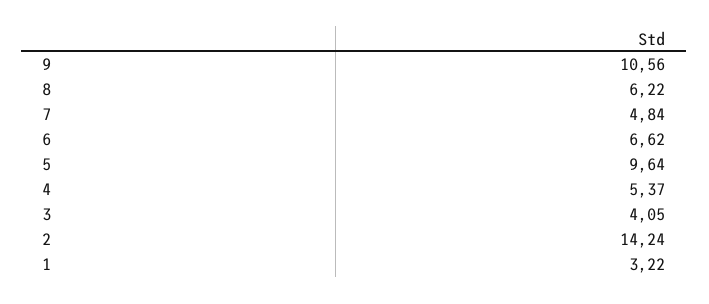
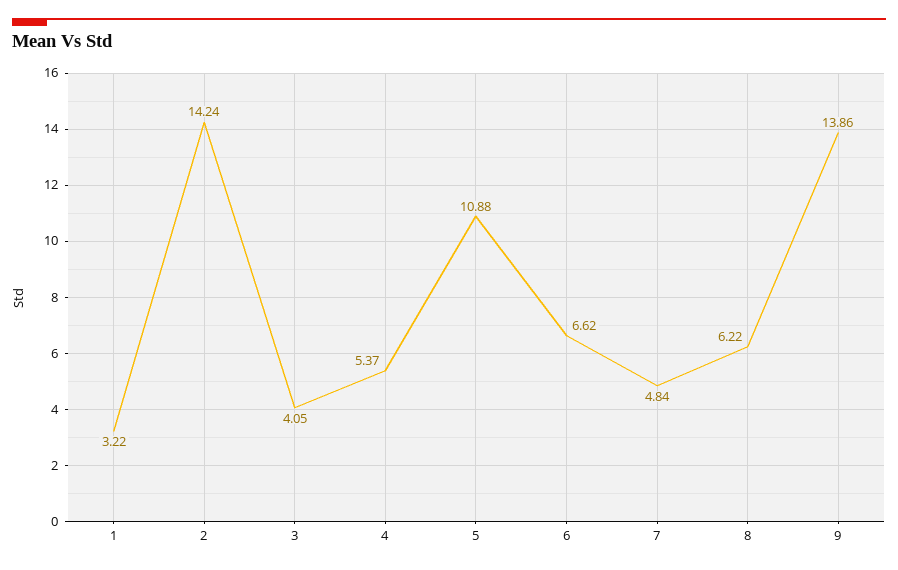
9: 10.56 -> 13.86
5: 9.64 -> 10.88

